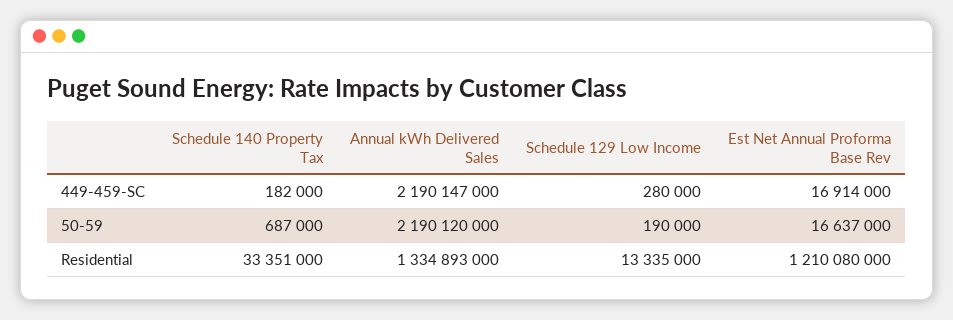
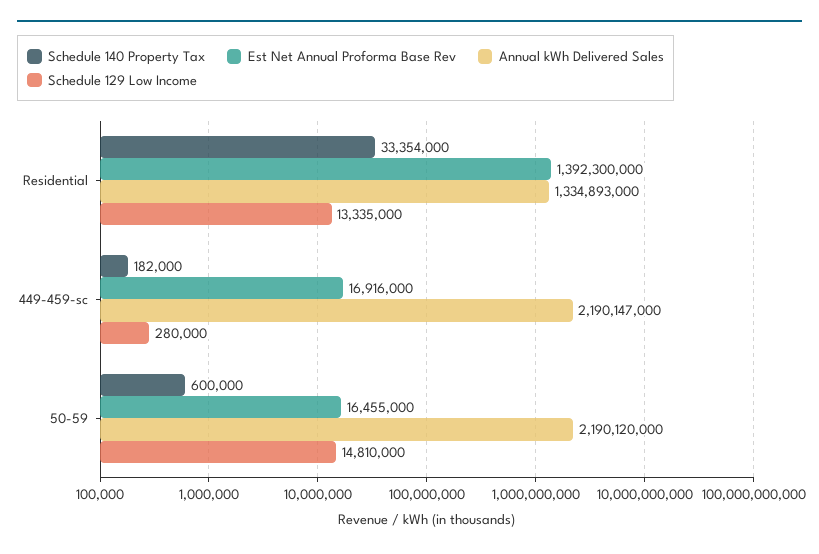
Est Net Annual Proforma Base Rev, 449-459-SC: 16914000 -> 16916000
Schedule 140 Property Tax, 50-59: 687000 -> 600000
Schedule 129 Low Income, 50-59: 190000 -> 14810000
Est Net Annual Proforma Base Rev, 50-59: 16637000 -> 16455000
Schedule 140 Property Tax, Residential: 33351000 -> 33354000
Est Net Annual Proforma Base Rev, Residential: 1210080000 -> 1392300000

